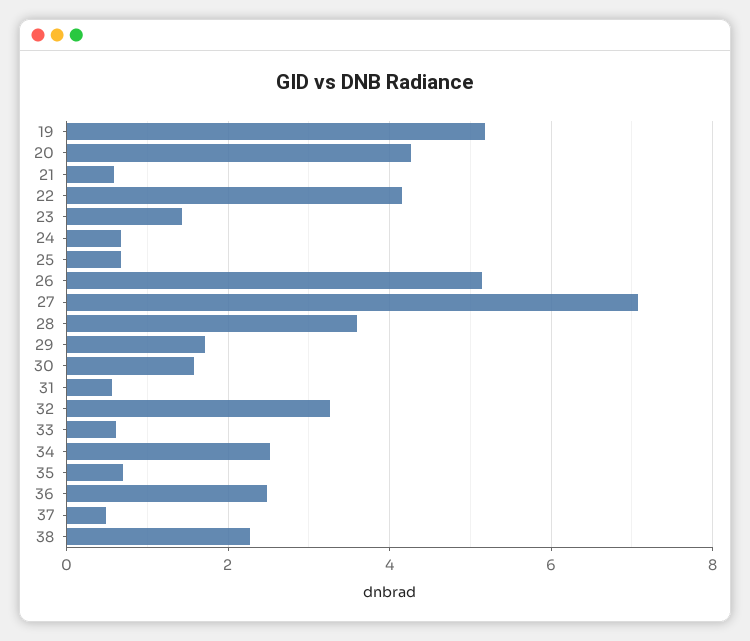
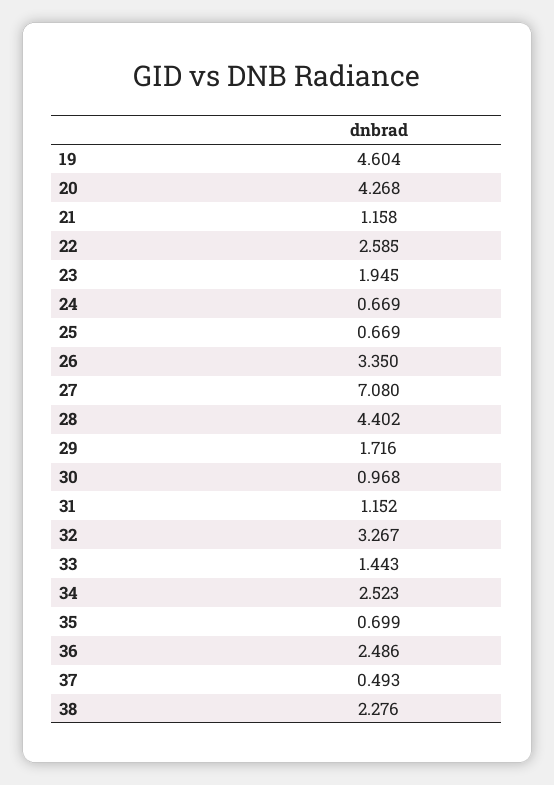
19: 5.2 -> 4.604
21: 0.6 -> 1.158
22: 4.2 -> 2.585
23: 1.4 -> 1.945
26: 5.2 -> 3.35
28: 3.6 -> 4.402
30: 1.6 -> 0.968
31: 0.6 -> 1.152
33: 0.6 -> 1.443

